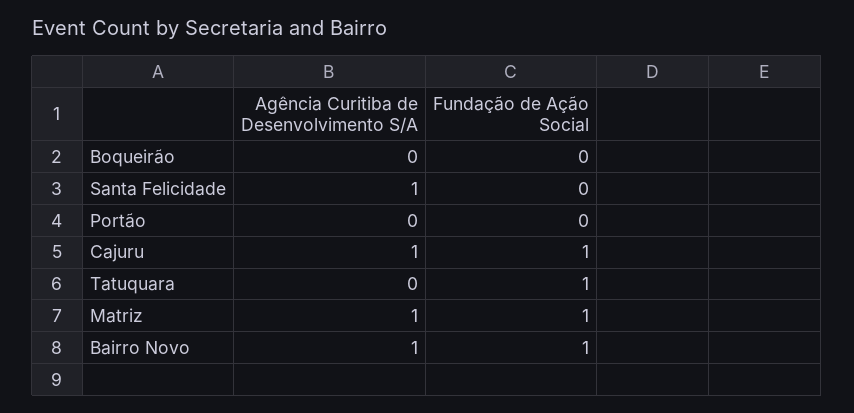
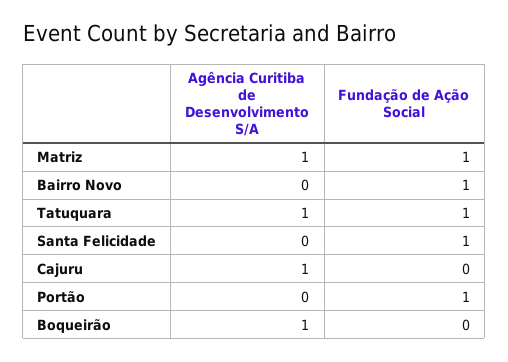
Agência Curitiba de Desenvolvimento S/A, Boqueirão: 0 -> 1
Agência Curitiba de Desenvolvimento S/A, Santa Felicidade: 1 -> 0
Fundação de Ação Social, Santa Felicidade: 0 -> 1
Fundação de Ação Social, Portão: 0 -> 1
Fundação de Ação Social, Cajuru: 1 -> 0
Agência Curitiba de Desenvolvimento S/A, Tatuquara: 0 -> 1
Agência Curitiba de Desenvolvimento S/A, Bairro Novo: 1 -> 0

